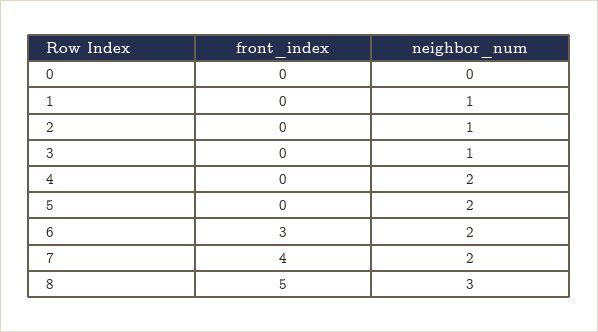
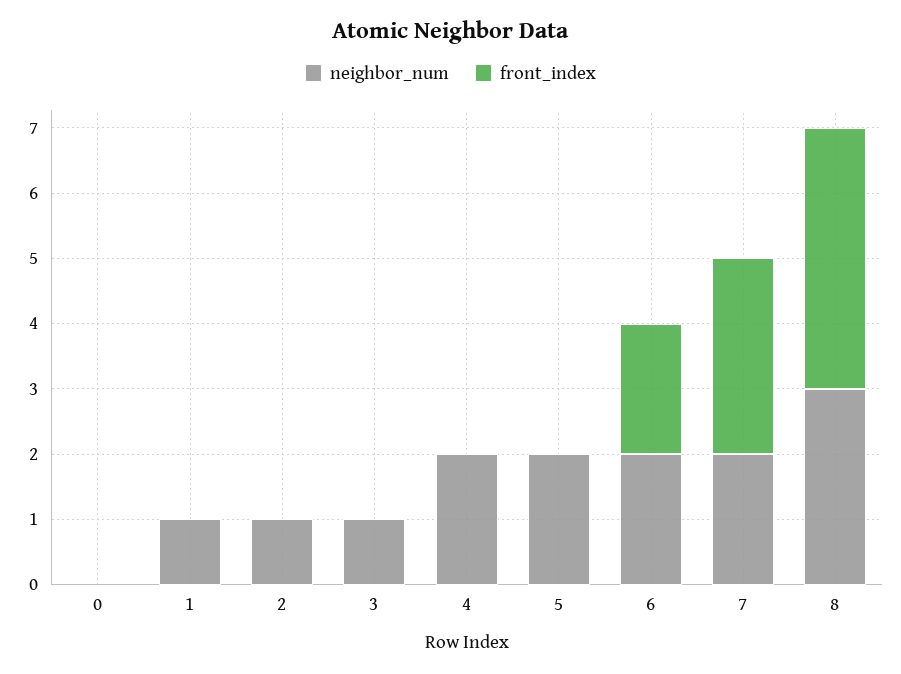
front_index, 6: 3 -> 2
front_index, 7: 4 -> 3
front_index, 8: 5 -> 4

